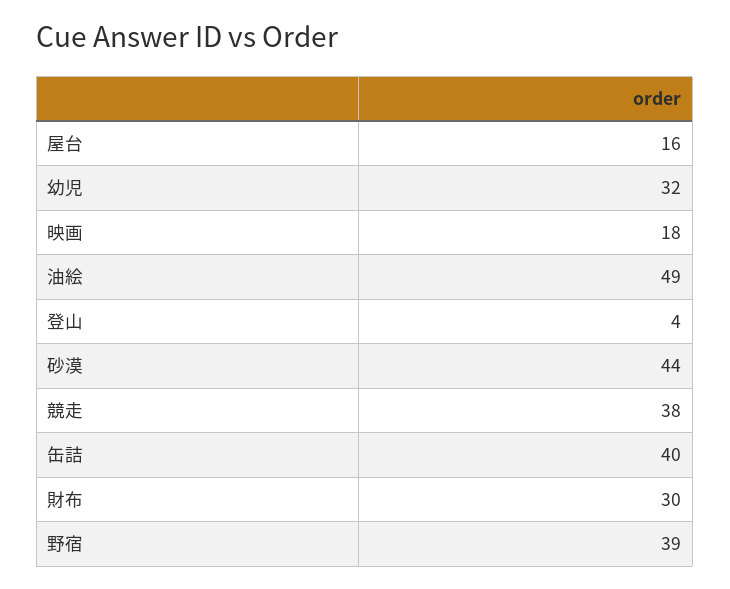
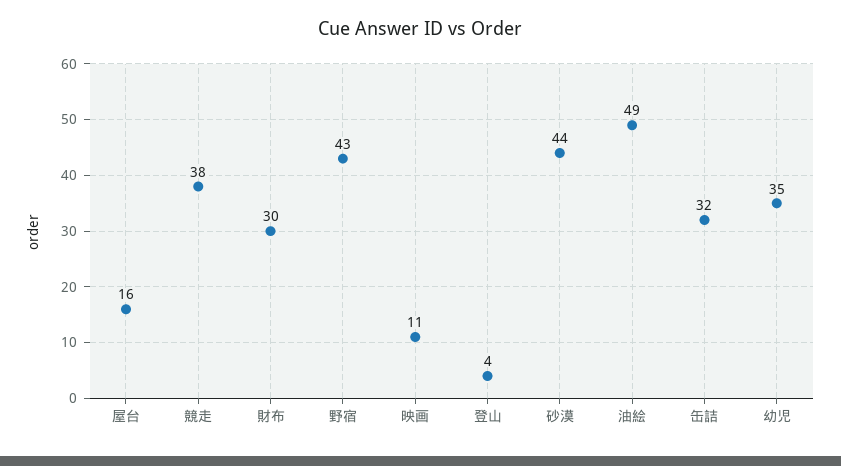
幼児: 32 -> 35
映画: 18 -> 11
缶詰: 40 -> 32
野宿: 39 -> 43

